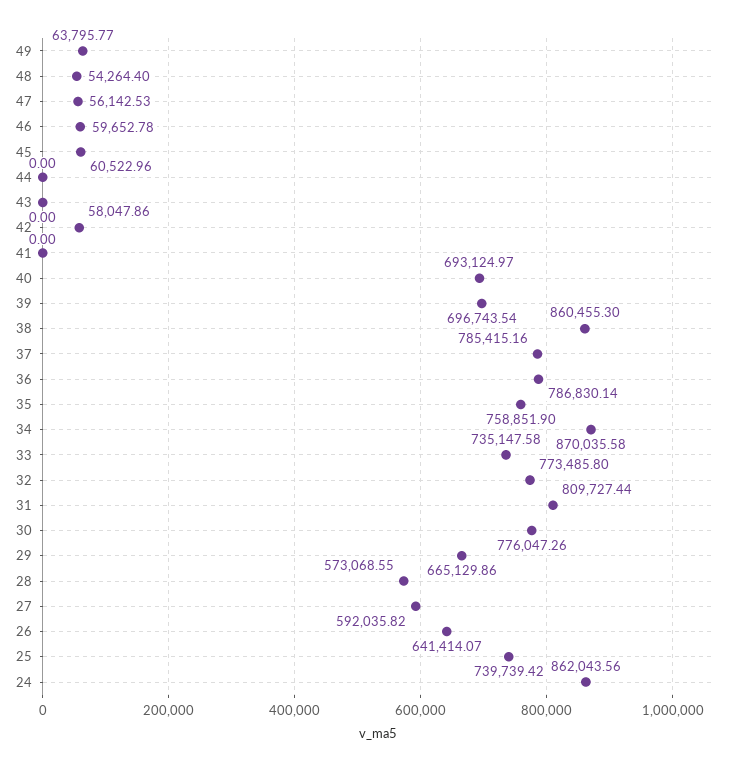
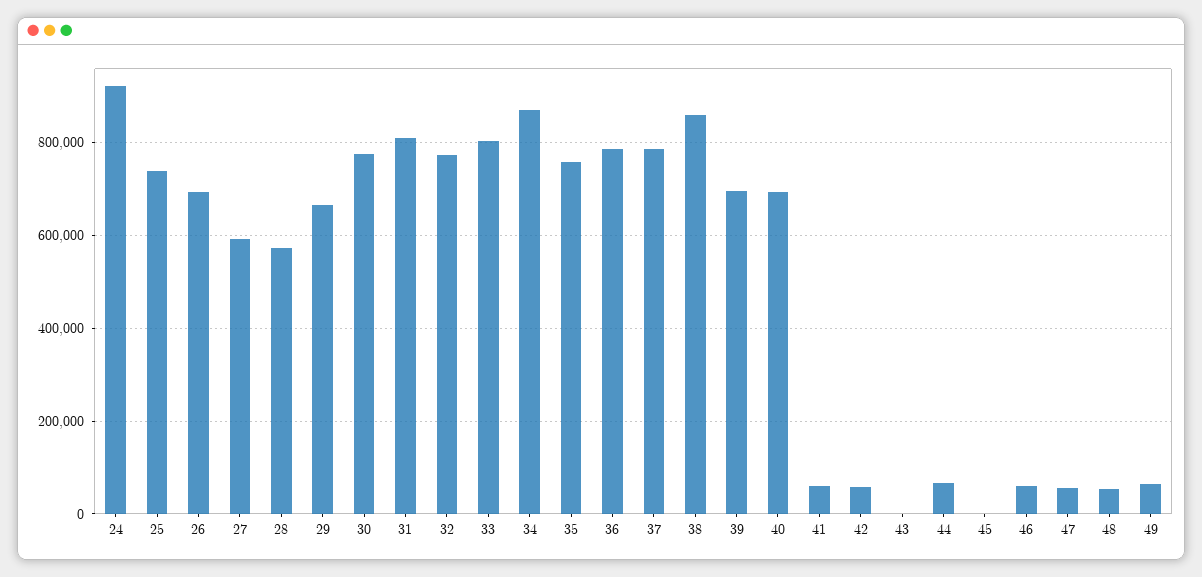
45: 60522.96 -> 0
44: 0 -> 60000
41: 0 -> 60000
33: 735147.58 -> 800000
26: 641414.07 -> 700000
24: 862043.56 -> 920000

